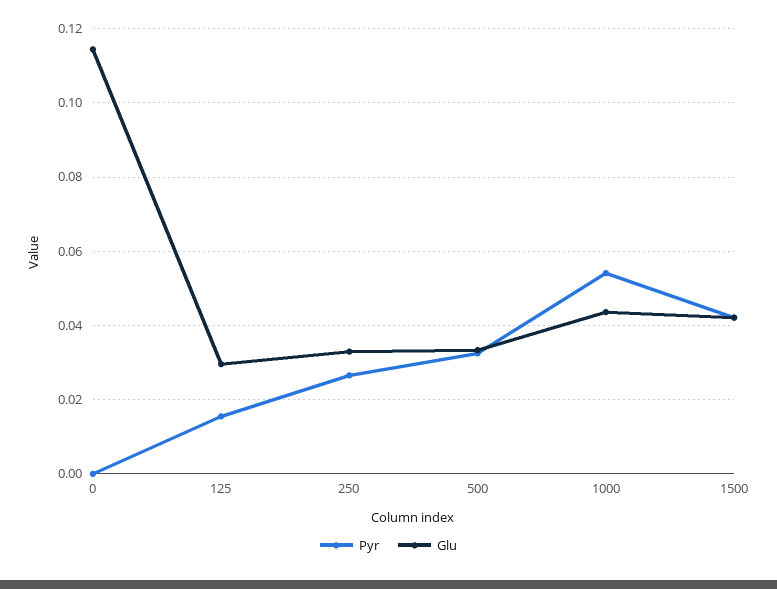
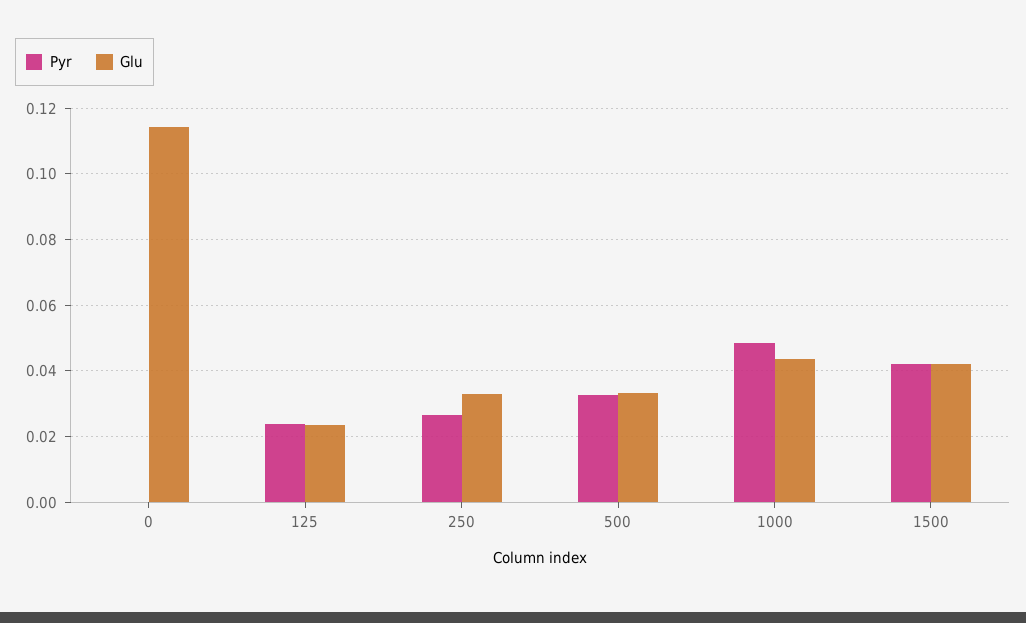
Pyr, 125: 0.016 -> 0.024
Glu, 125: 0.03 -> 0.024
Pyr, 1000: 0.054 -> 0.048

